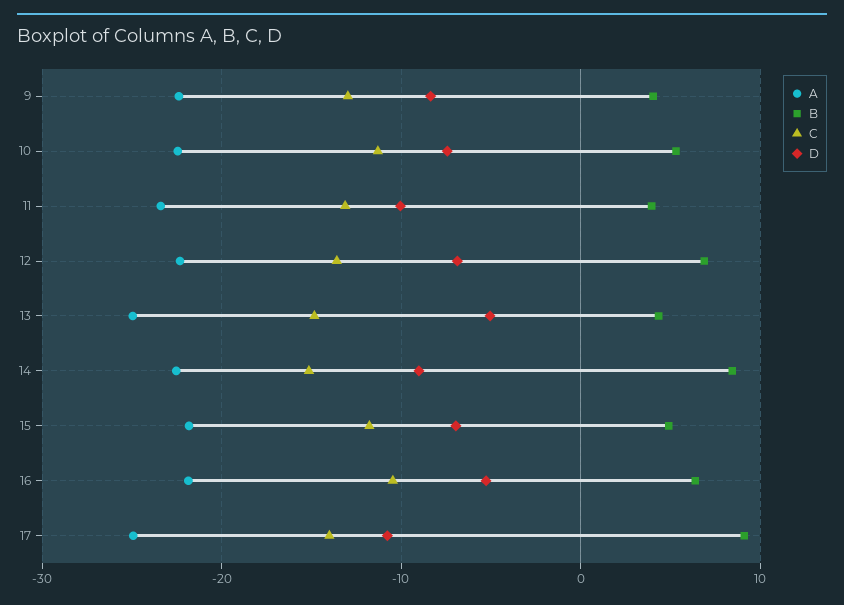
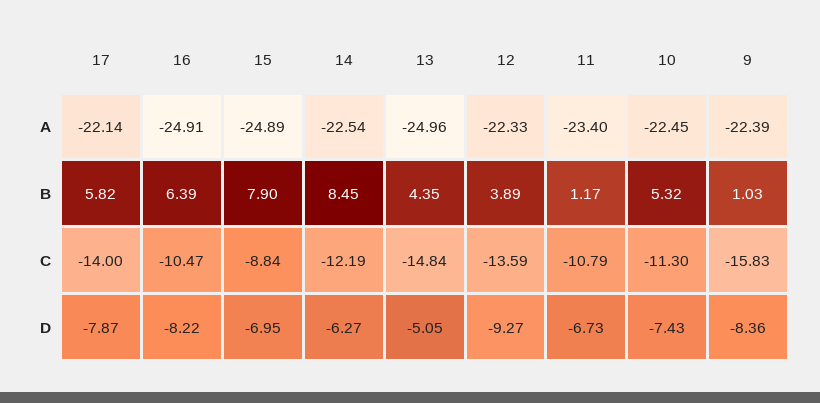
B, 9: 4 -> 1.03
C, 9: -13 -> -15.83
B, 11: 4 -> 1.17
C, 11: -13 -> -10.79
D, 11: -10 -> -6.73
B, 12: 7 -> 3.89
D, 12: -7 -> -9.27
C, 14: -15 -> -12.19
D, 14: -9 -> -6.27
A, 15: -22 -> -24.89
B, 15: 5 -> 7.9
C, 15: -12 -> -8.84
A, 16: -22 -> -24.91
D, 16: -5 -> -8.22
A, 17: -25 -> -22.14
B, 17: 9 -> 5.82
D, 17: -11 -> -7.87

